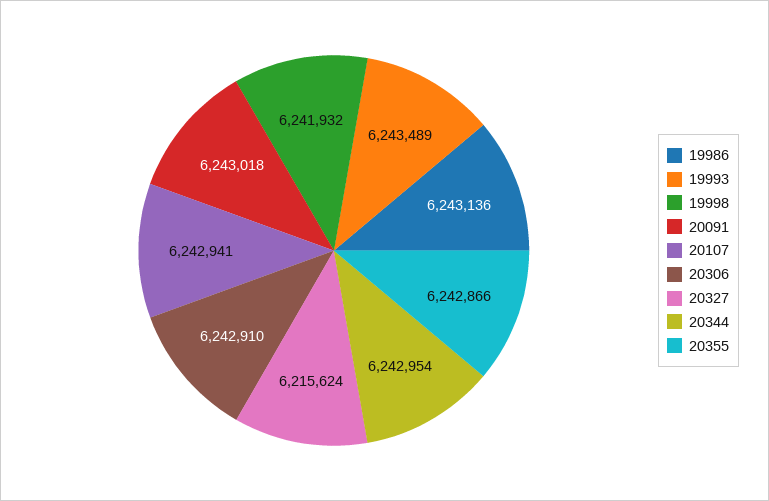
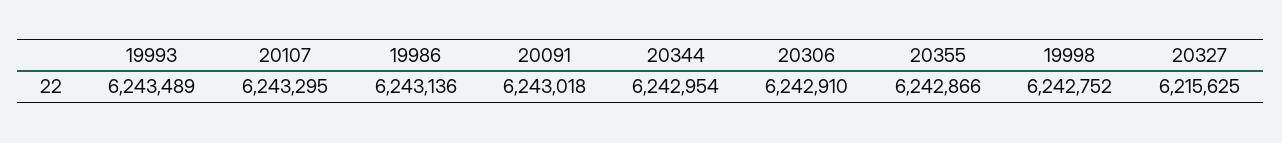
19998: 6241932 -> 6242752
20107: 6242941 -> 6243295
20327: 6215624 -> 6215625

